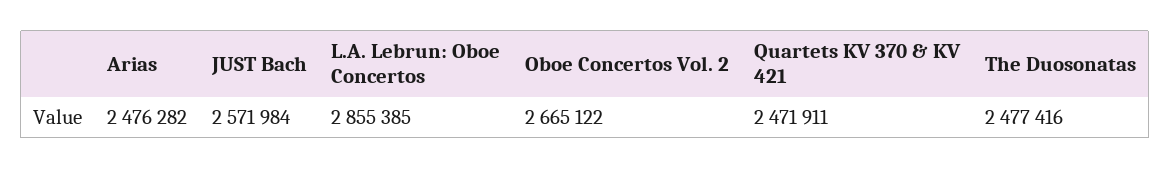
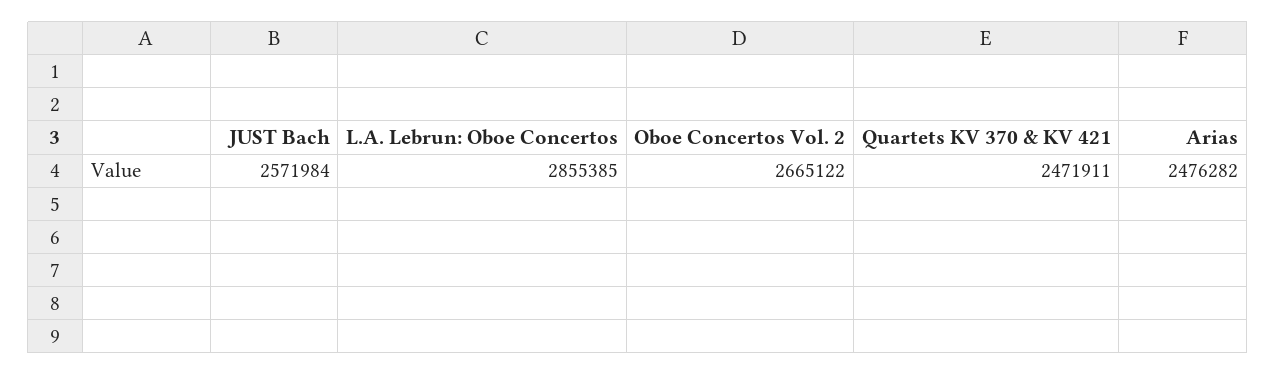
The Duosonatas: 2477416 -> none

